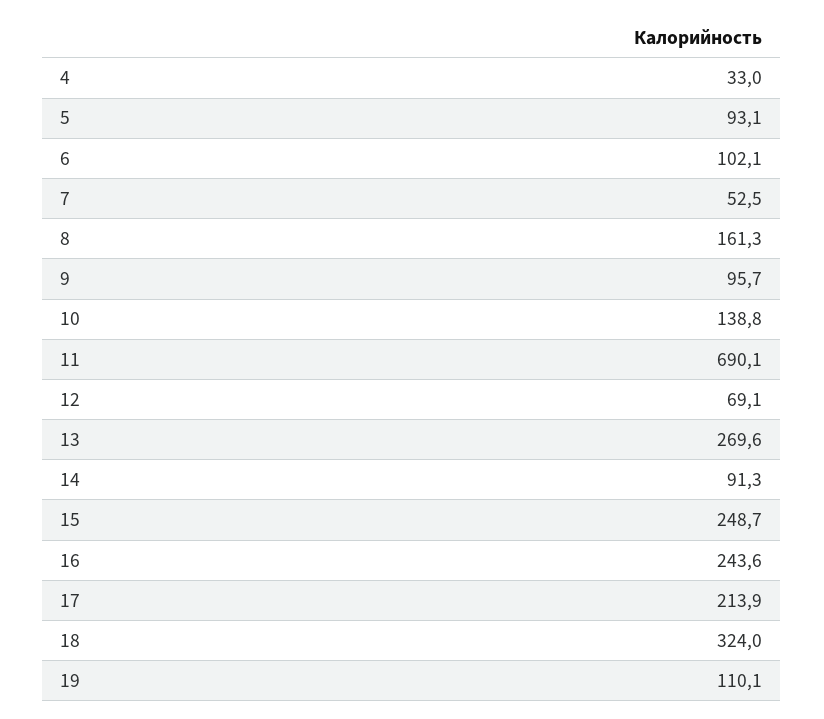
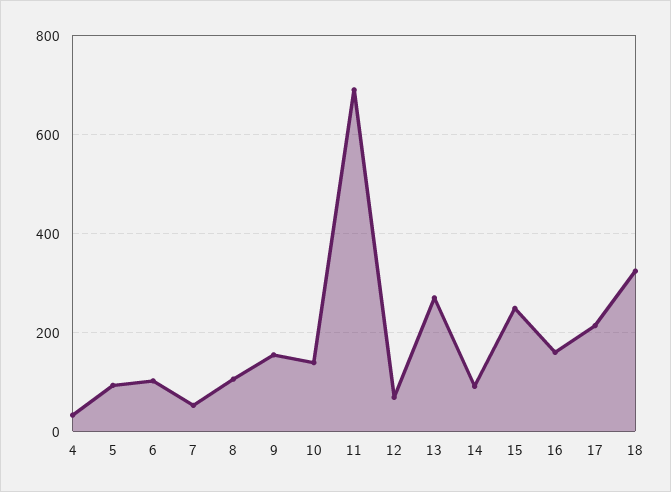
8: 161.3 -> 100
9: 95.7 -> 160
16: 243.6 -> 160
19: 110.1 -> none

